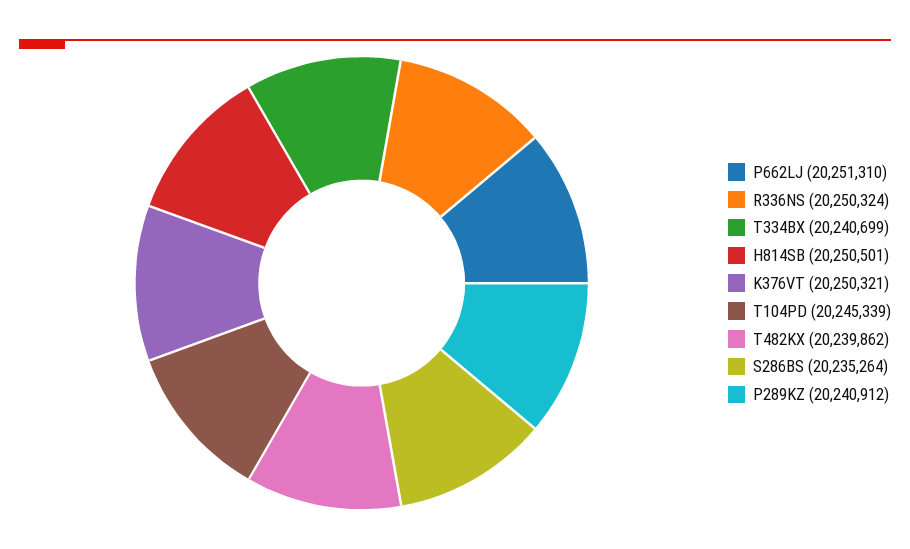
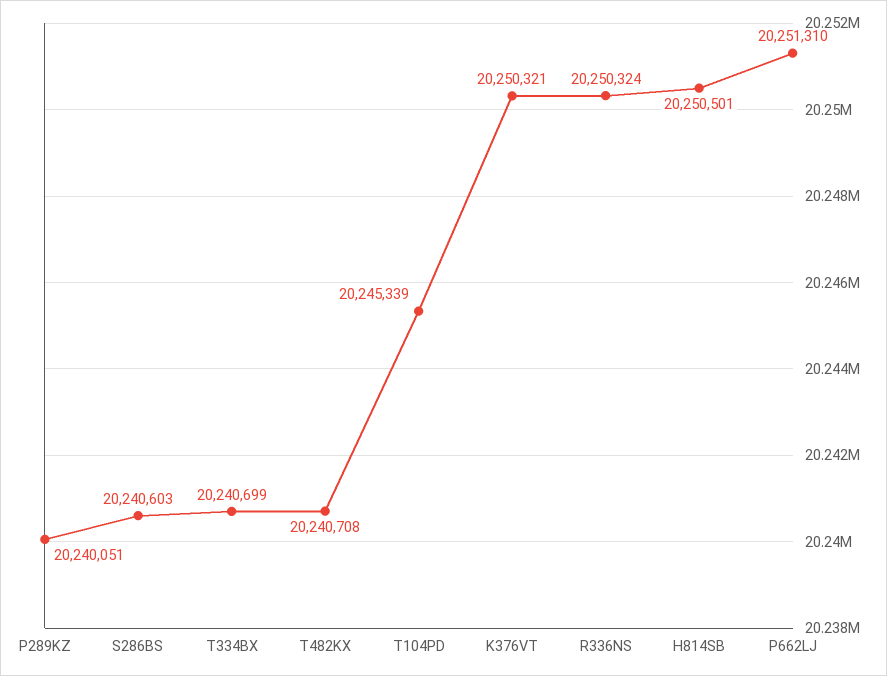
T482KX: 20239862 -> 20240708
S286BS: 20235264 -> 20240603
P289KZ: 20240912 -> 20240051

